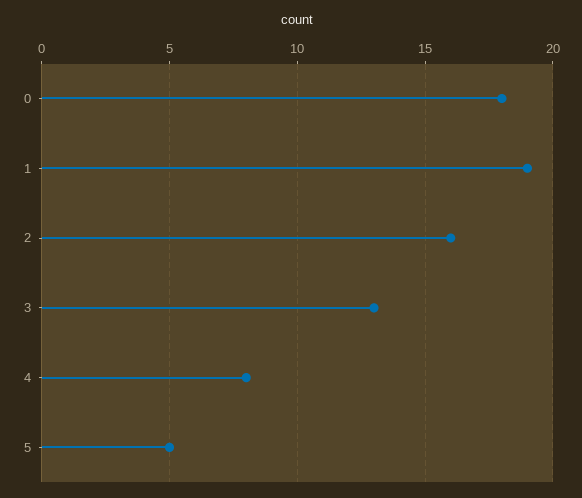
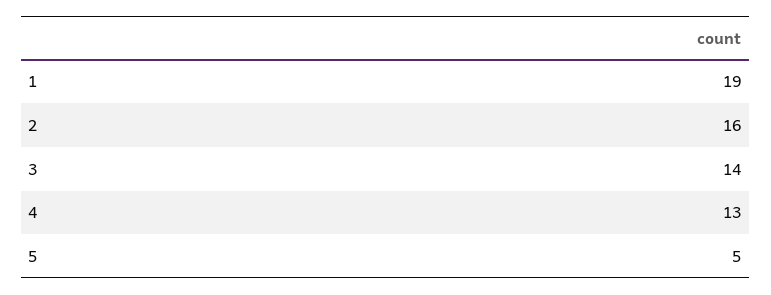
0: 18 -> none
3: 13 -> 14
4: 8 -> 13

